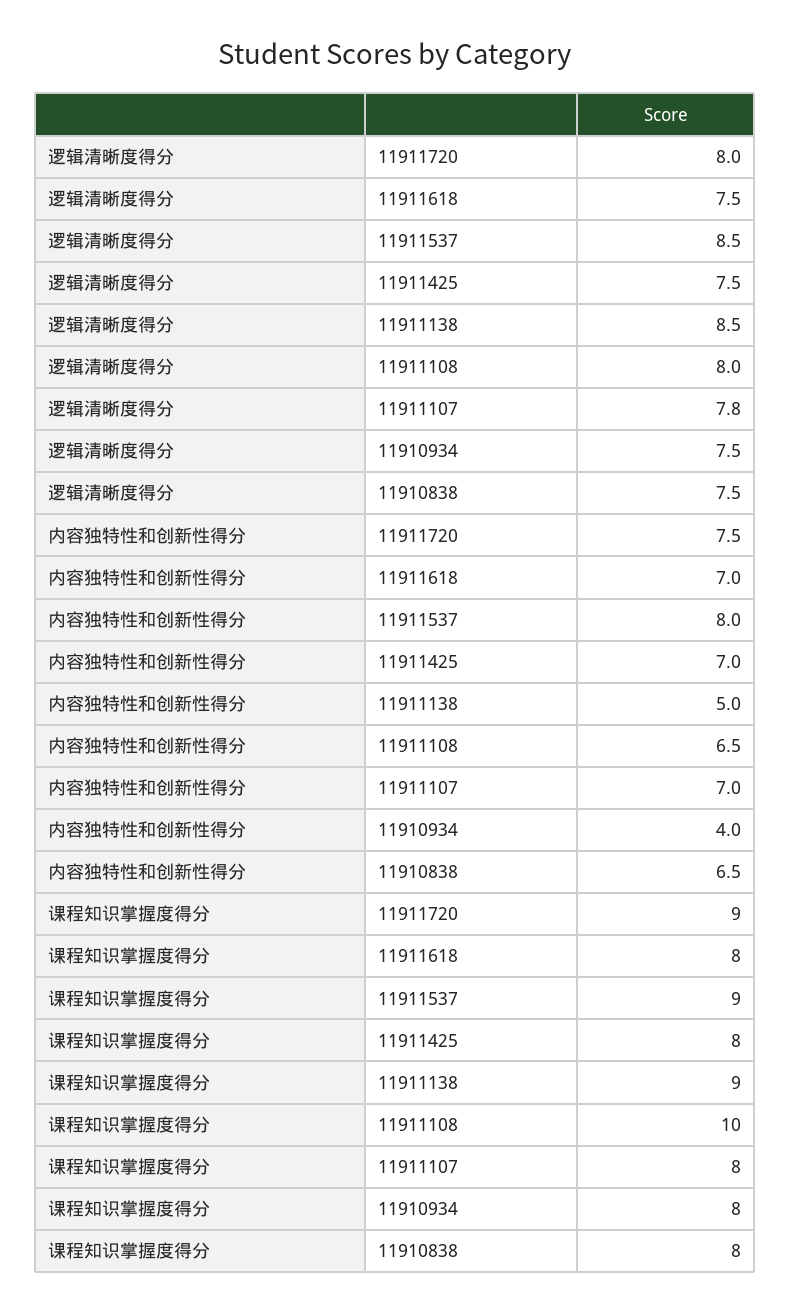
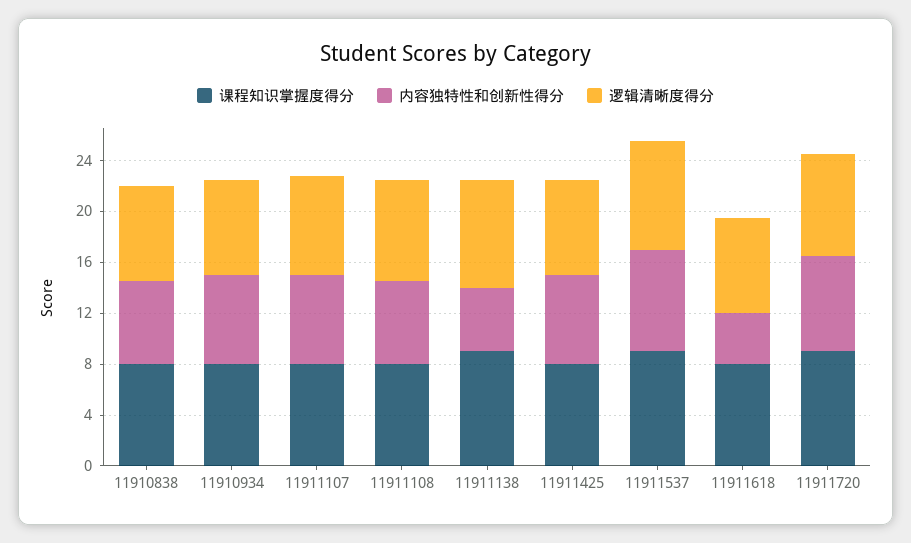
内容独特性和创新性得分, 11911618: 7 -> 4
内容独特性和创新性得分, 11910934: 4 -> 7
课程知识掌握度得分, 11911108: 10 -> 8

